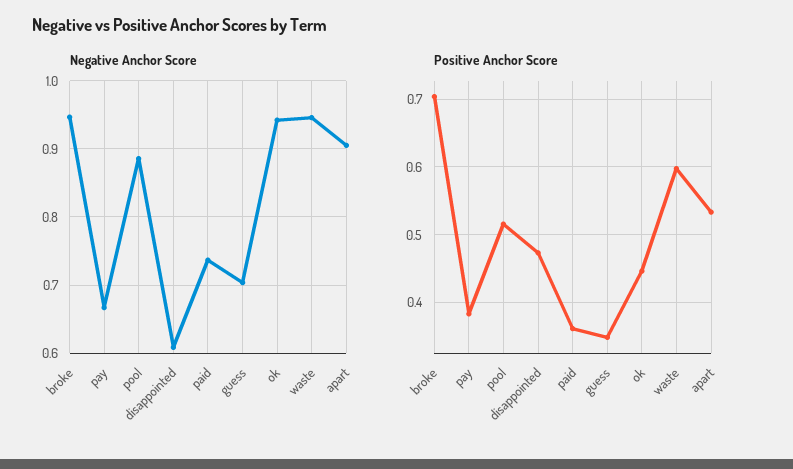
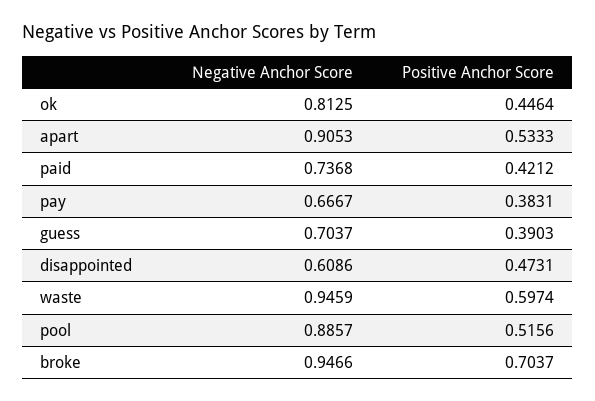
Negative Anchor Score, ok: 0.94 -> 0.8125
Positive Anchor Score, paid: 0.36 -> 0.4212
Positive Anchor Score, guess: 0.35 -> 0.3903

